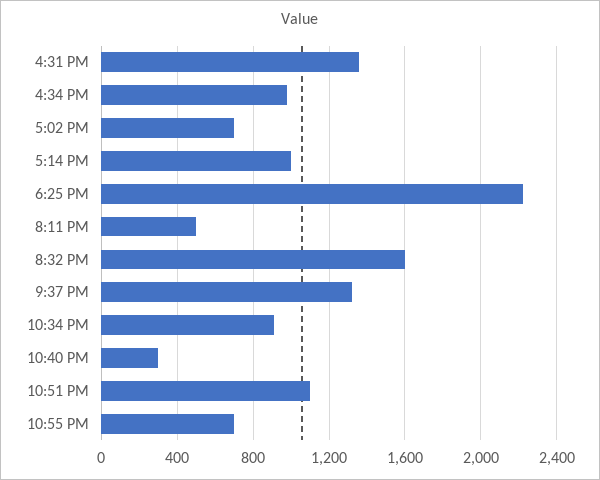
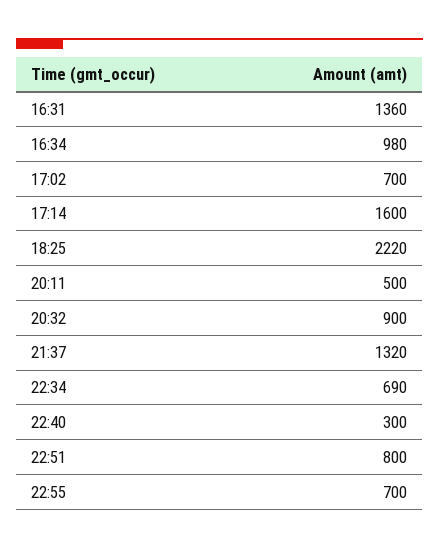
5:14 PM: 1000 -> 1600
8:32 PM: 1600 -> 900
10:34 PM: 900 -> 690
10:51 PM: 1100 -> 800

